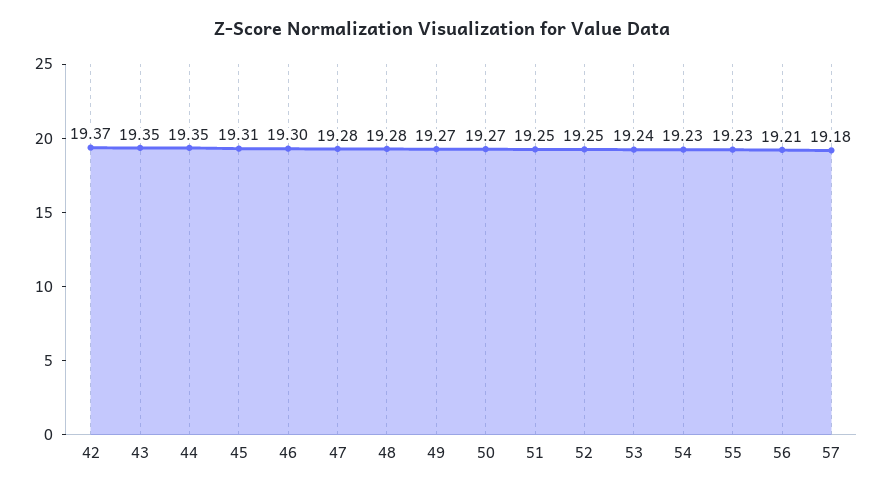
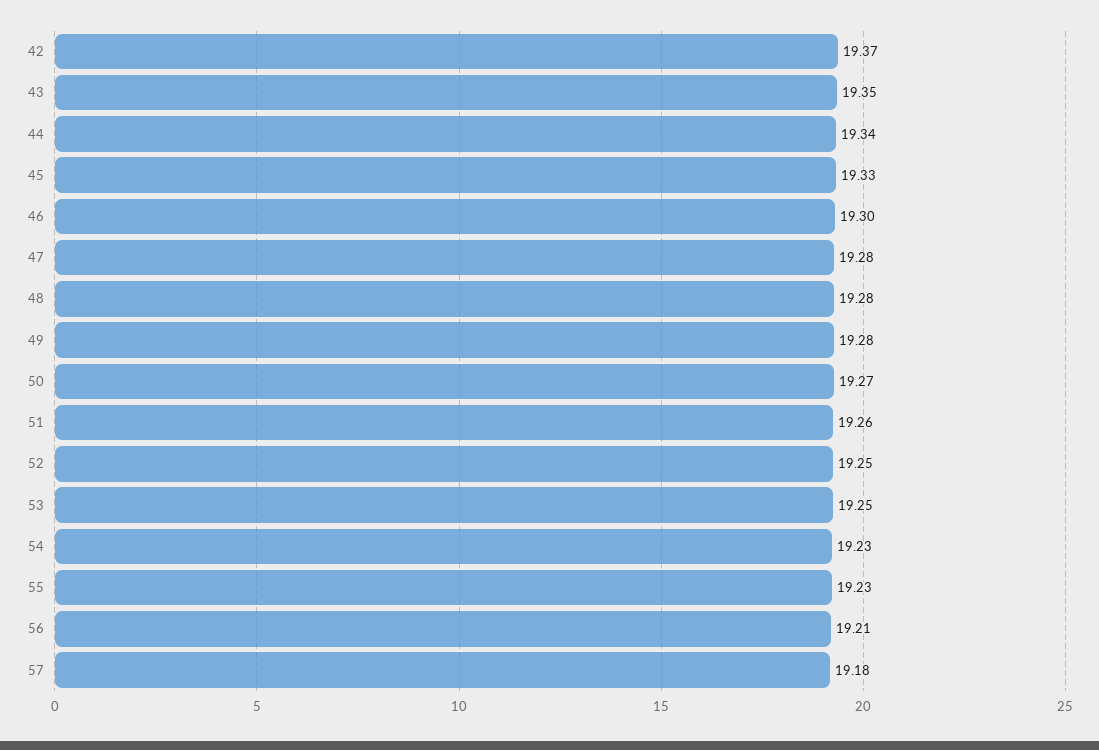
44: 19.35 -> 19.34
45: 19.31 -> 19.33
49: 19.27 -> 19.28
51: 19.25 -> 19.26
53: 19.24 -> 19.25

